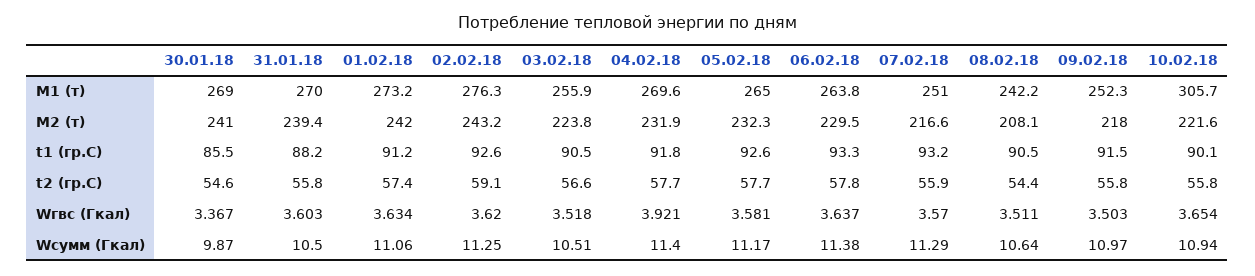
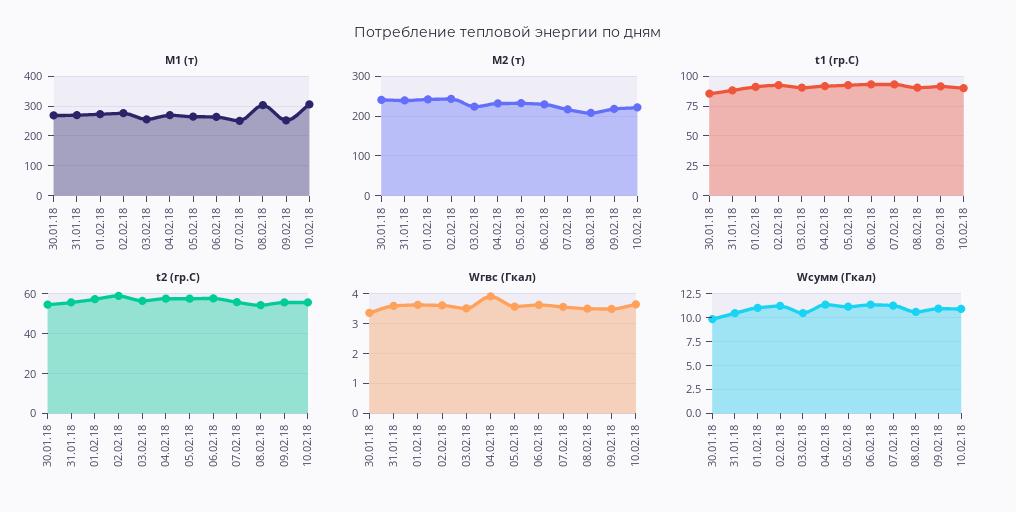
M1 (т), 08.02.18: 242.2 -> 300

